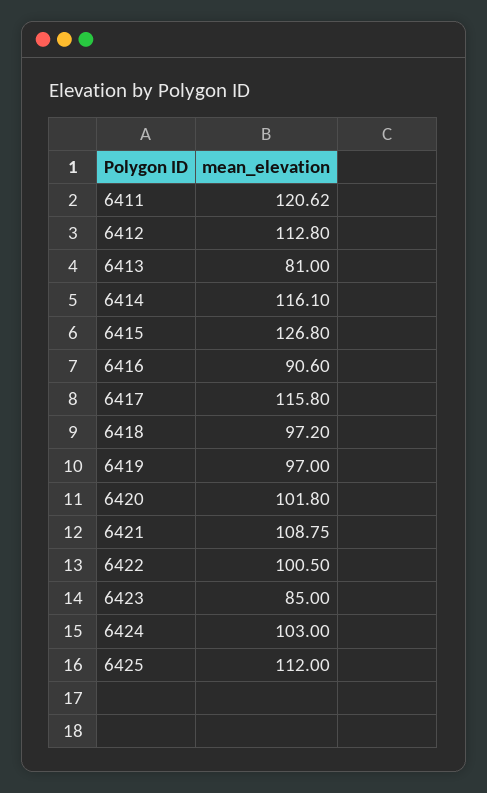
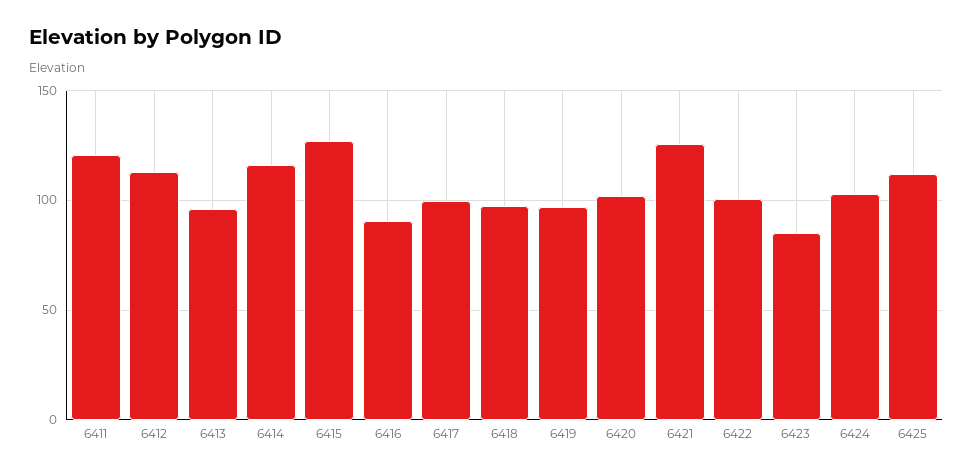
6413: 81 -> 95
6417: 115.8 -> 100
6421: 108.75 -> 125

